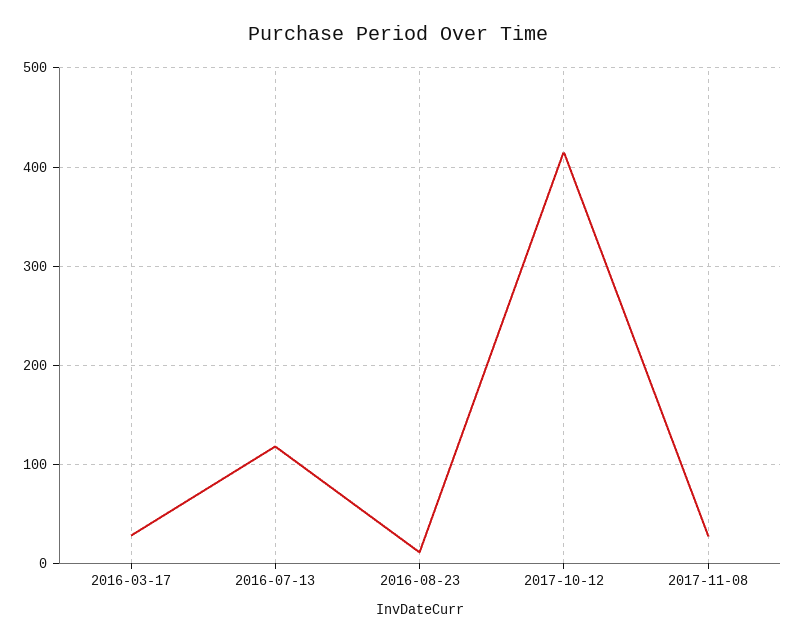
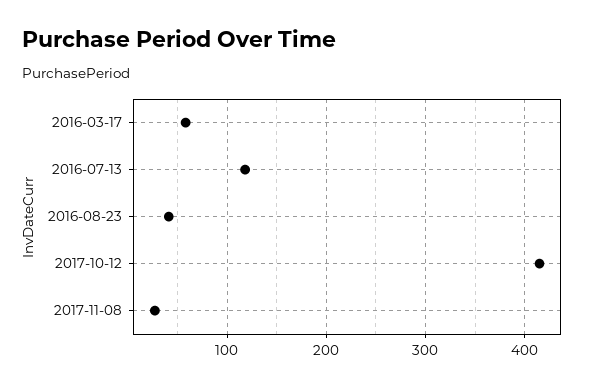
2016-03-17: 30 -> 60
2016-08-23: 10 -> 40

